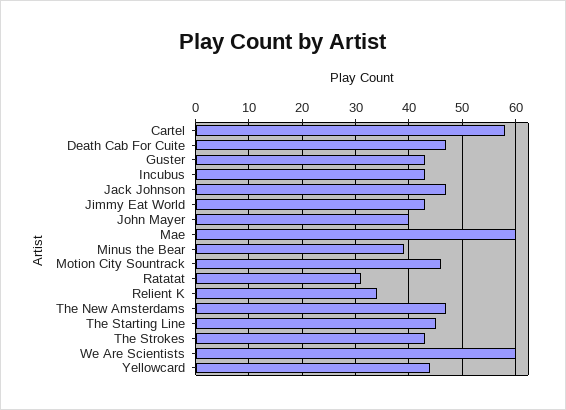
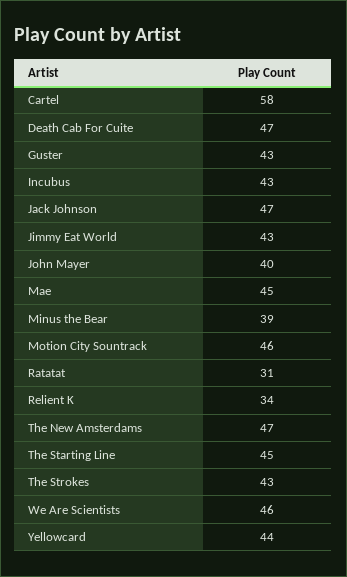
Mae: 60 -> 45
We Are Scientists: 60 -> 46

